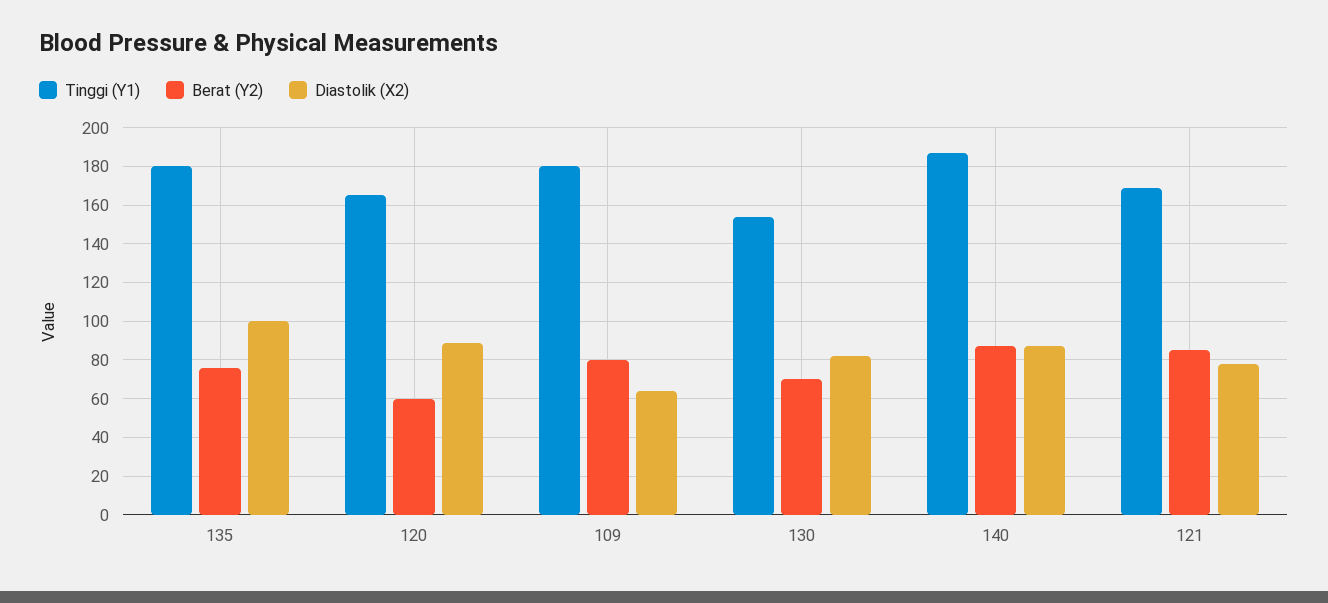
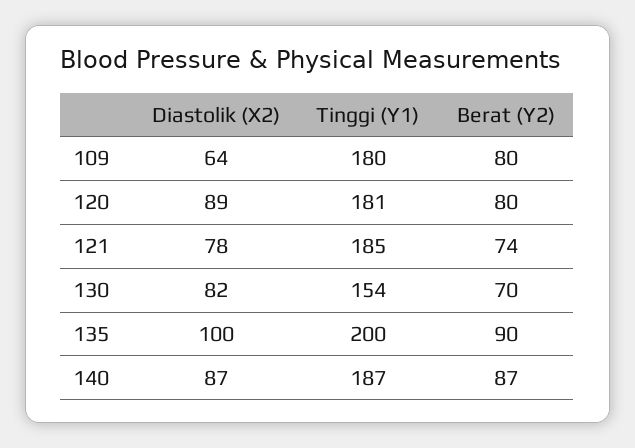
Tinggi (Y1), 135: 180 -> 200
Berat (Y2), 135: 75 -> 90
Tinggi (Y1), 120: 165 -> 181
Berat (Y2), 120: 60 -> 80
Tinggi (Y1), 121: 170 -> 185
Berat (Y2), 121: 85 -> 74

